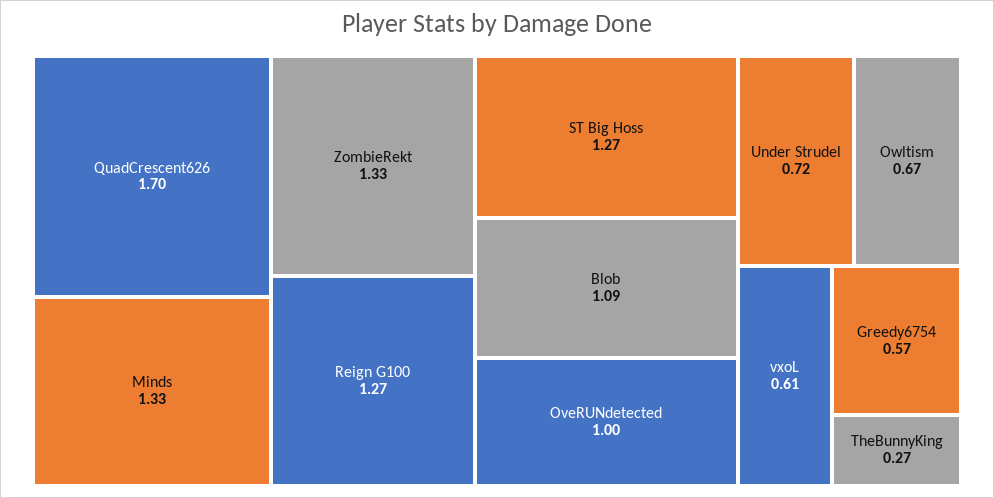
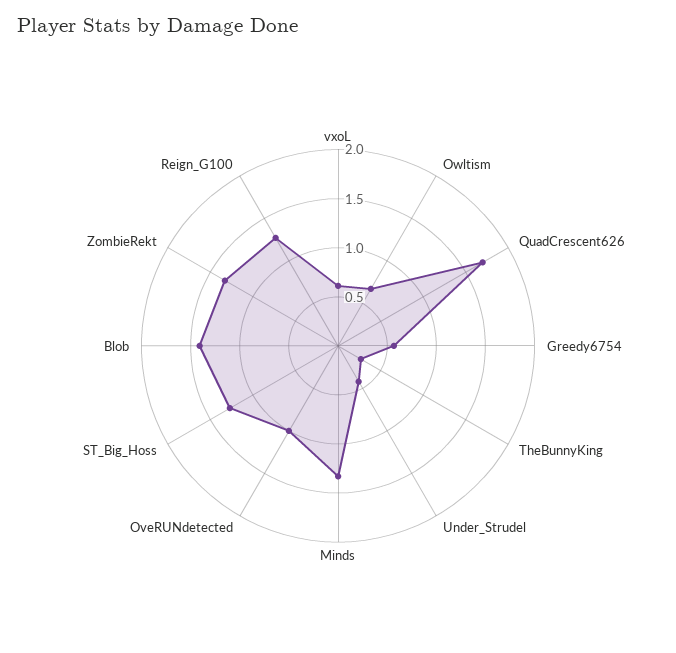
Blob: 1.09 -> 1.4
Under Strudel: 0.72 -> 0.4

